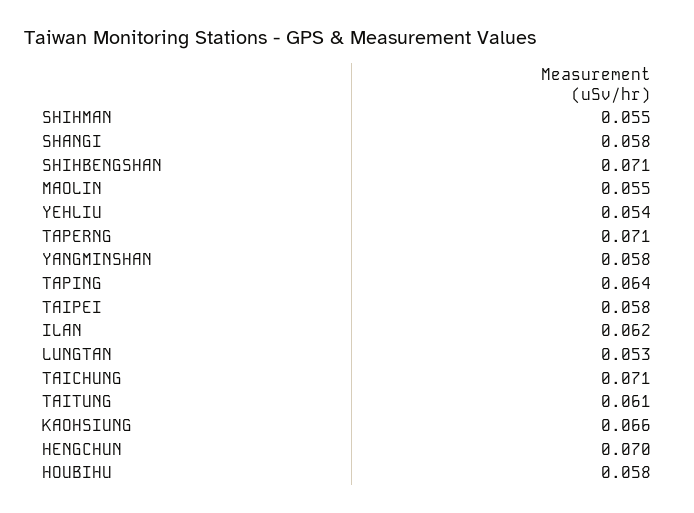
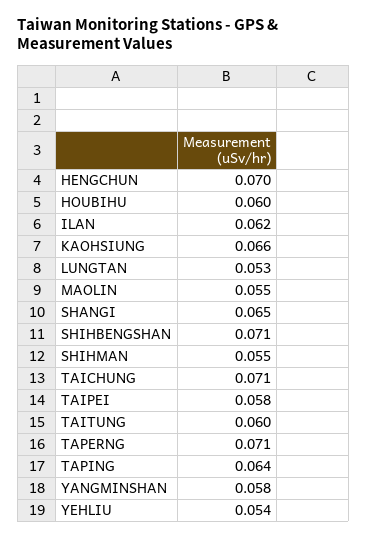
SHANGI: 0.058 -> 0.065
TAITUNG: 0.061 -> 0.06
HOUBIHU: 0.058 -> 0.06

